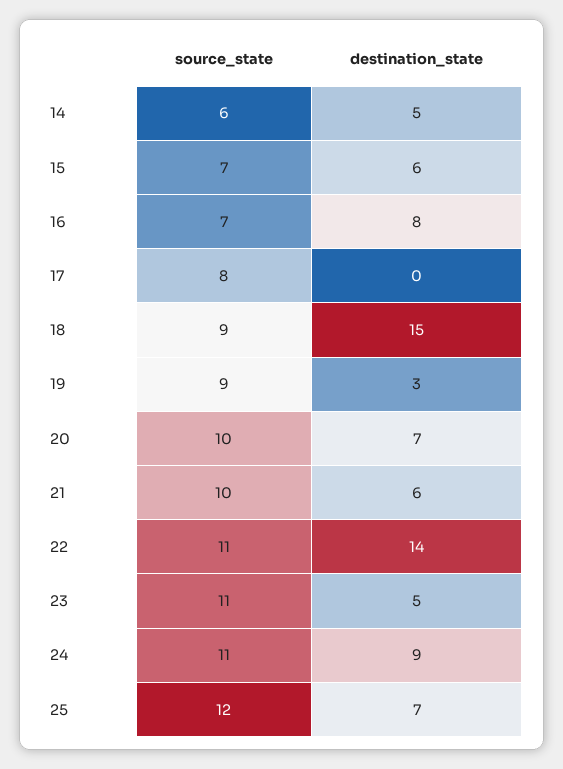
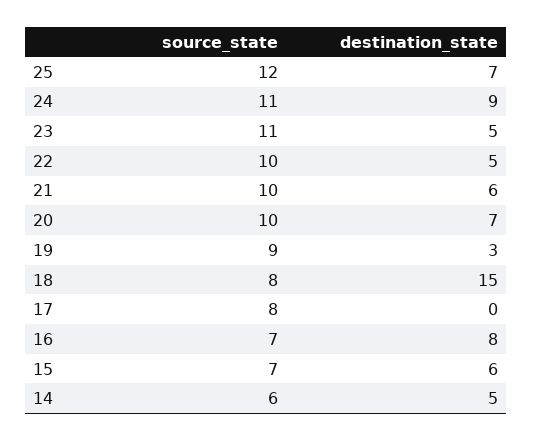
source_state, 18: 9 -> 8
source_state, 22: 11 -> 10
destination_state, 22: 14 -> 5

